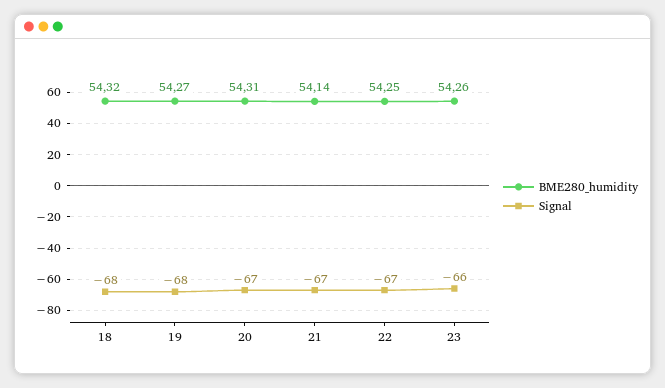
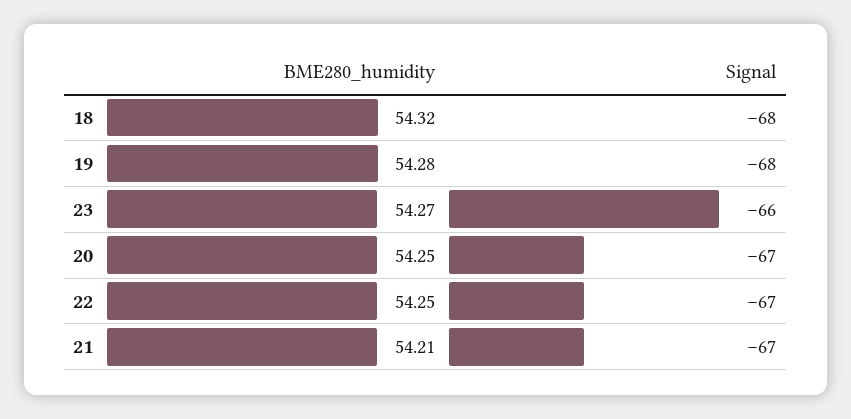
BME280_humidity, 19: 54.27 -> 54.28
BME280_humidity, 20: 54.31 -> 54.25
BME280_humidity, 21: 54.14 -> 54.21
BME280_humidity, 23: 54.26 -> 54.27

